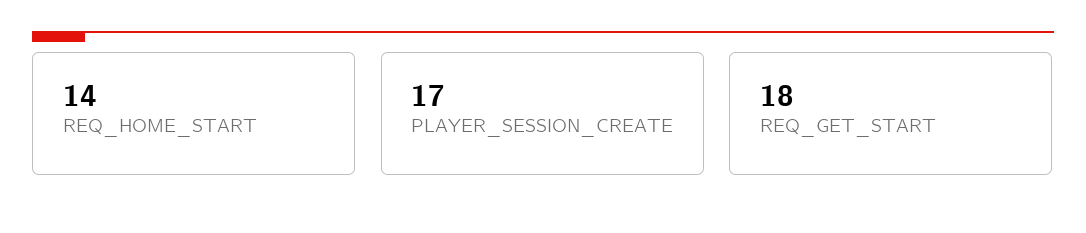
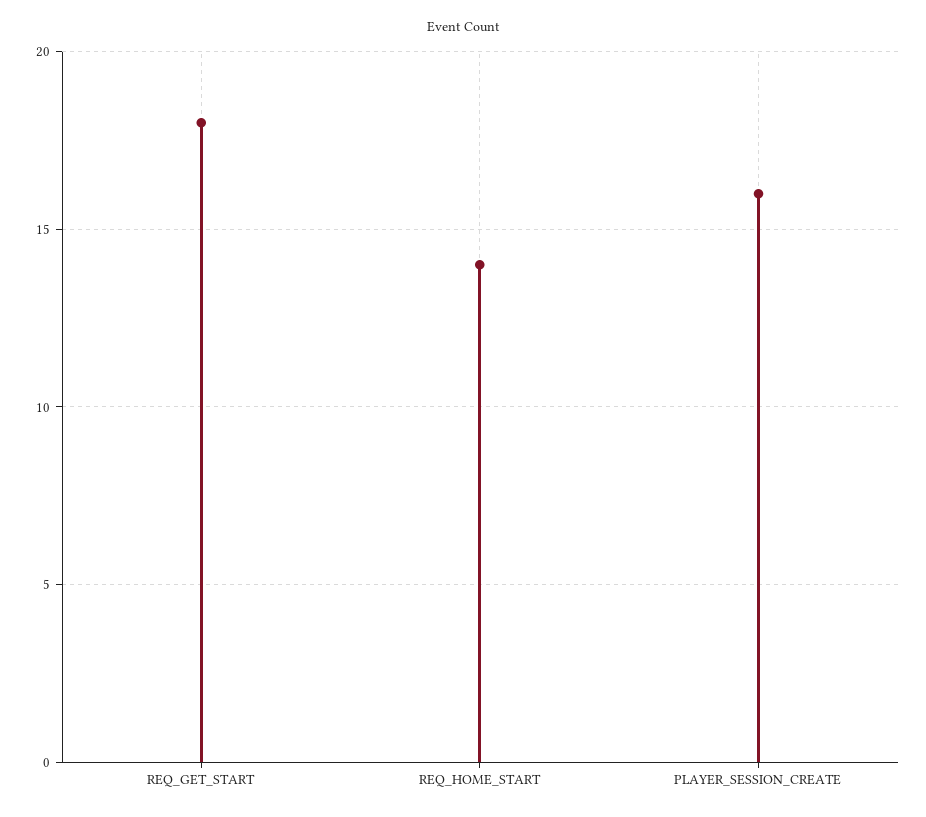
PLAYER_SESSION_CREATE: 17 -> 16

